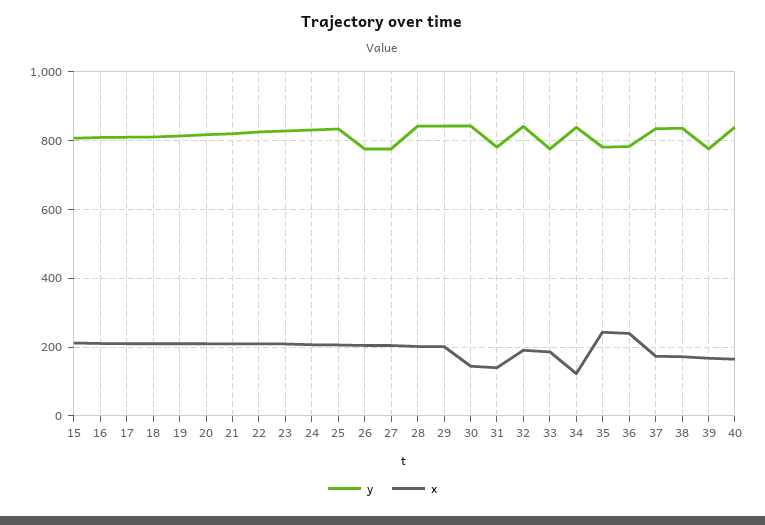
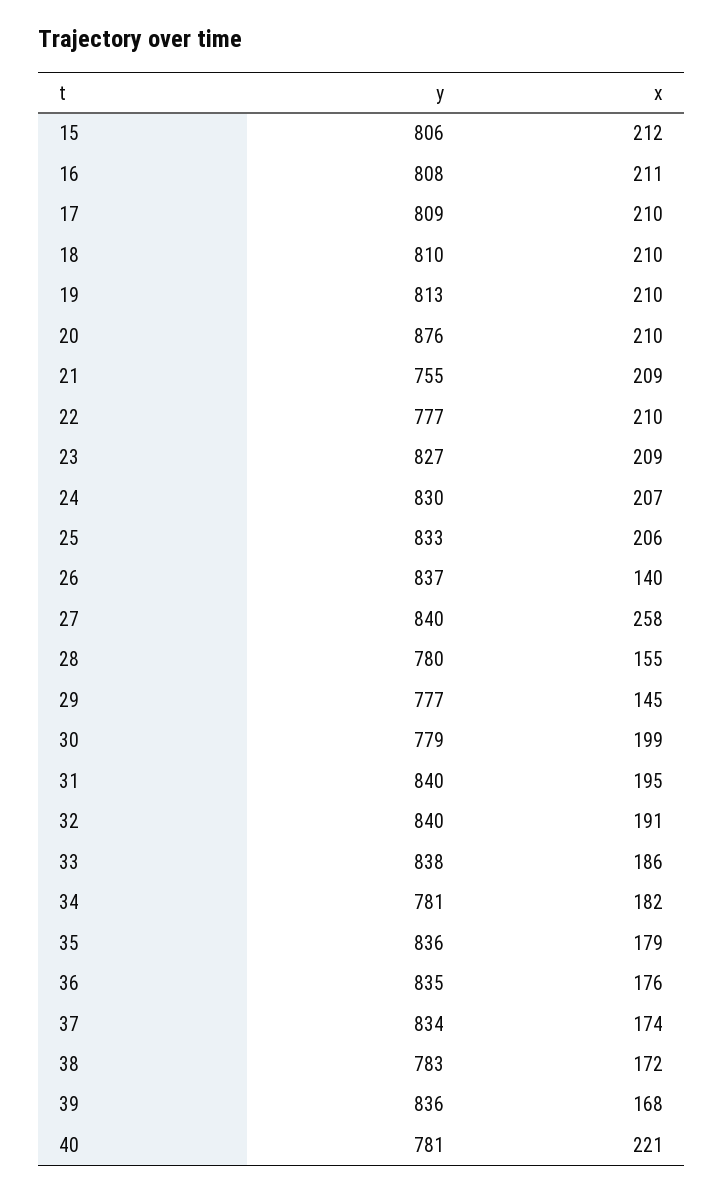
y, 20: 820 -> 876
y, 21: 820 -> 755
y, 22: 820 -> 777
y, 26: 780 -> 837
x, 26: 200 -> 140
y, 27: 780 -> 840
x, 27: 200 -> 258
y, 28: 840 -> 780
x, 28: 200 -> 155
y, 29: 840 -> 777
x, 29: 200 -> 145
y, 30: 840 -> 779
x, 30: 140 -> 199
y, 31: 780 -> 840
x, 31: 140 -> 195
y, 33: 780 -> 838
y, 34: 840 -> 781
x, 34: 120 -> 182
y, 35: 780 -> 836
x, 35: 240 -> 179
y, 36: 780 -> 835
x, 36: 240 -> 176
y, 38: 840 -> 783
y, 39: 780 -> 836
y, 40: 840 -> 781
x, 40: 160 -> 221

